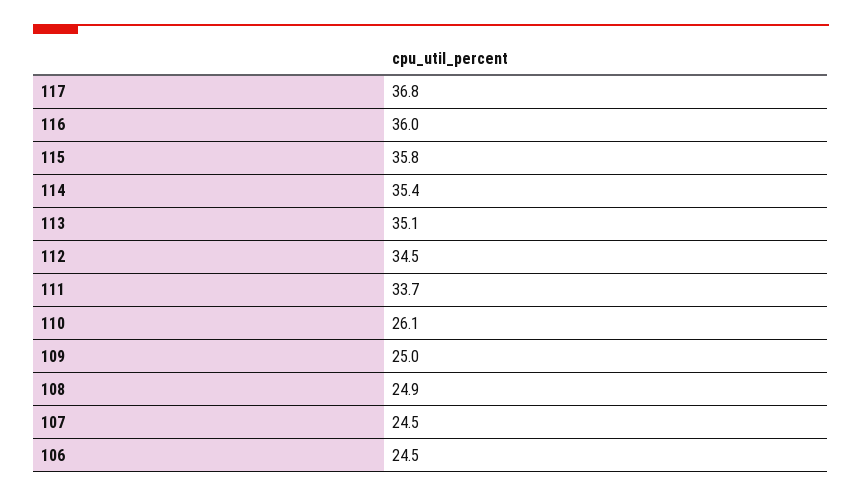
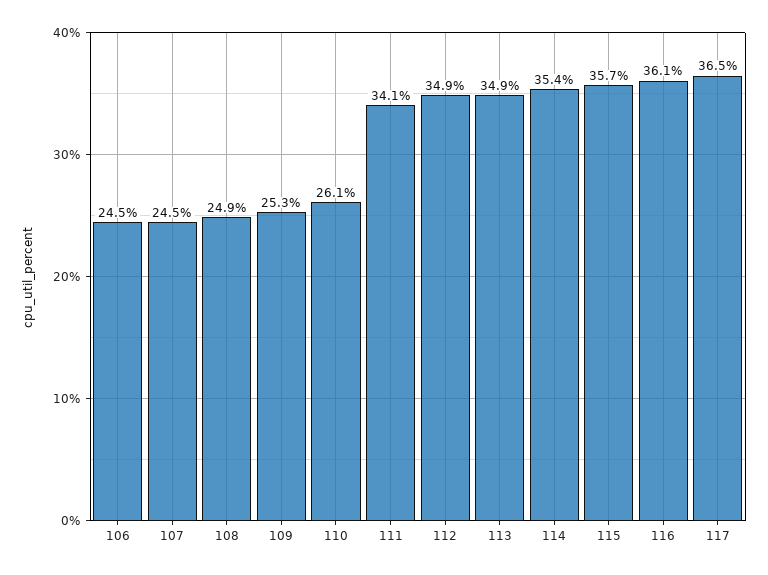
117: 36.8 -> 36.5
116: 36 -> 36.1
115: 35.8 -> 35.7
113: 35.1 -> 34.9
112: 34.5 -> 34.9
111: 33.7 -> 34.1
109: 25 -> 25.3

